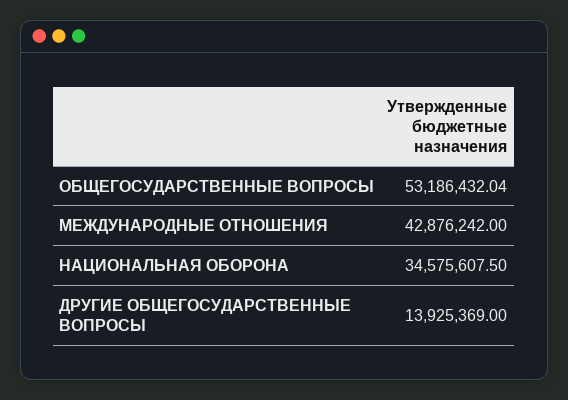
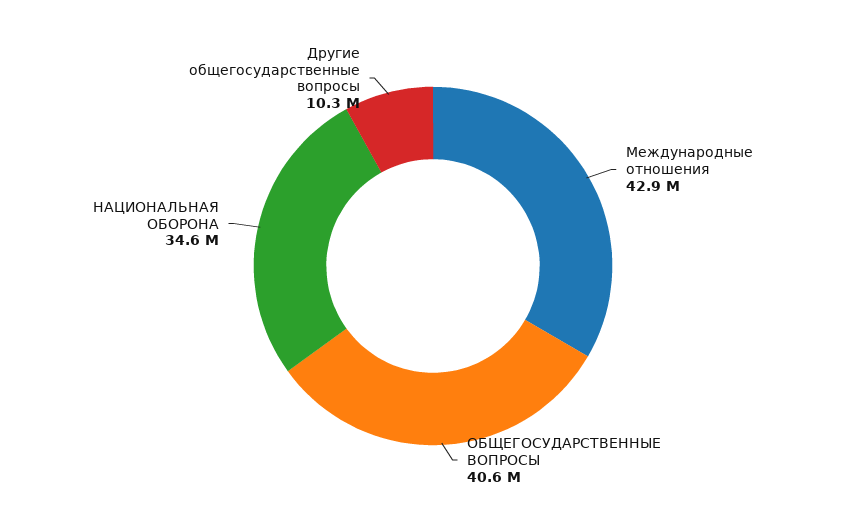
ОБЩЕГОСУДАРСТВЕННЫЕ ВОПРОСЫ: 53186432.04 -> 40600000
ДРУГИЕ ОБЩЕГОСУДАРСТВЕННЫЕ ВОПРОСЫ: 13925369 -> 10300000

